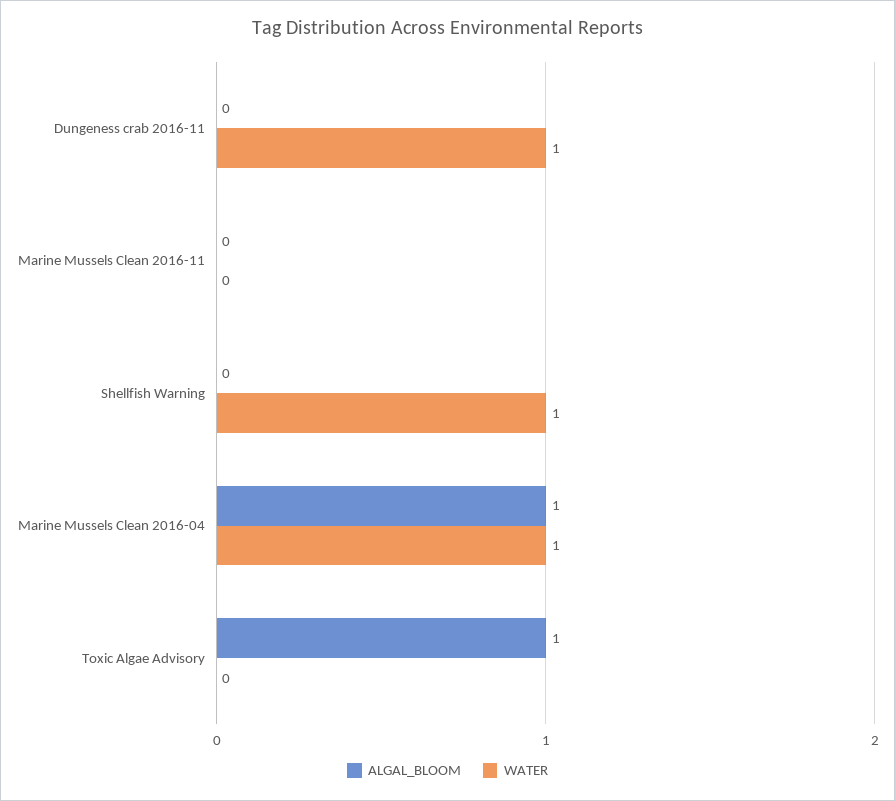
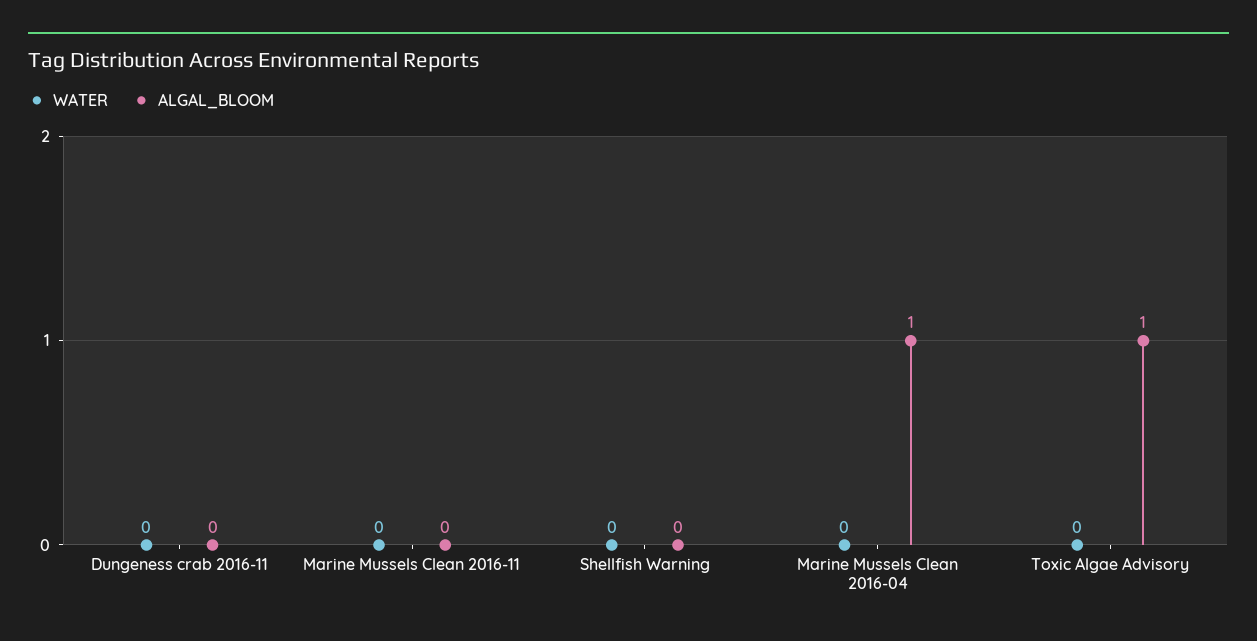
WATER, Dungeness crab 2016-11: 1 -> 0
WATER, Shellfish Warning: 1 -> 0
WATER, Marine Mussels Clean 2016-04: 1 -> 0

